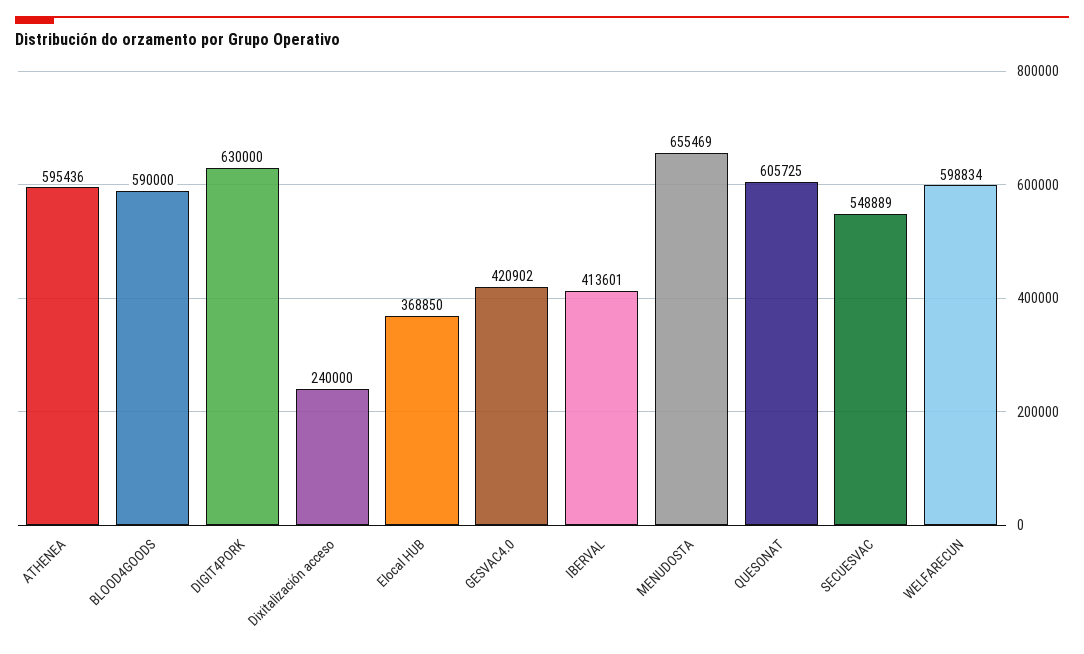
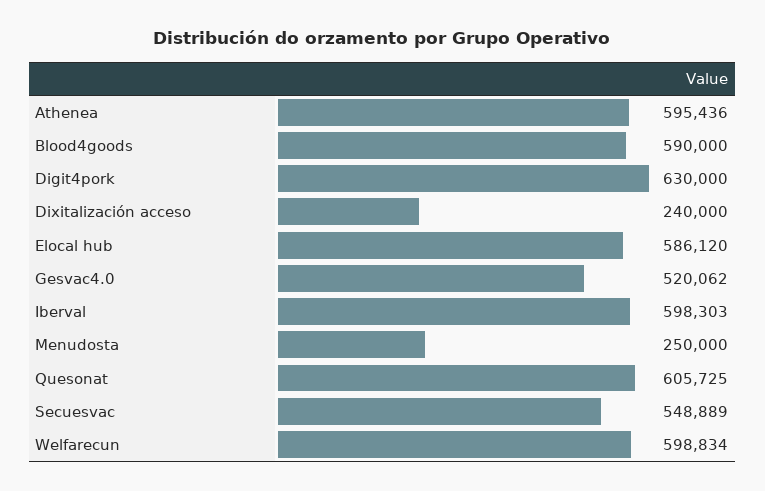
Elocal HUB: 368850 -> 586120
GESVAC4.0: 420902 -> 520062
IBERVAL: 413601 -> 598303
MENUDOSTA: 655469 -> 250000

